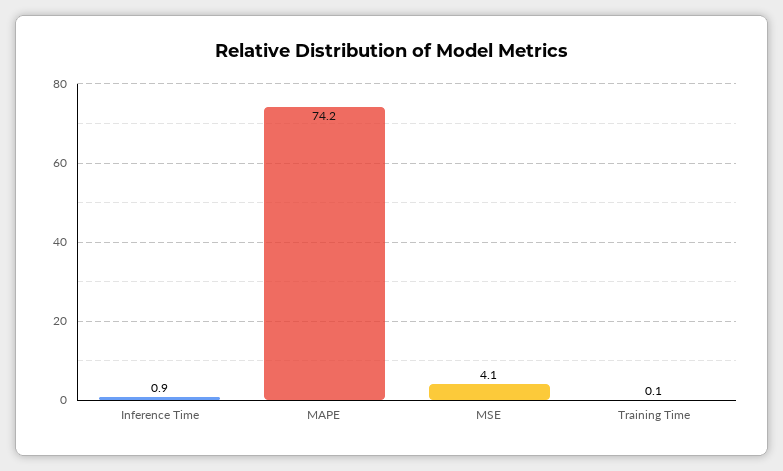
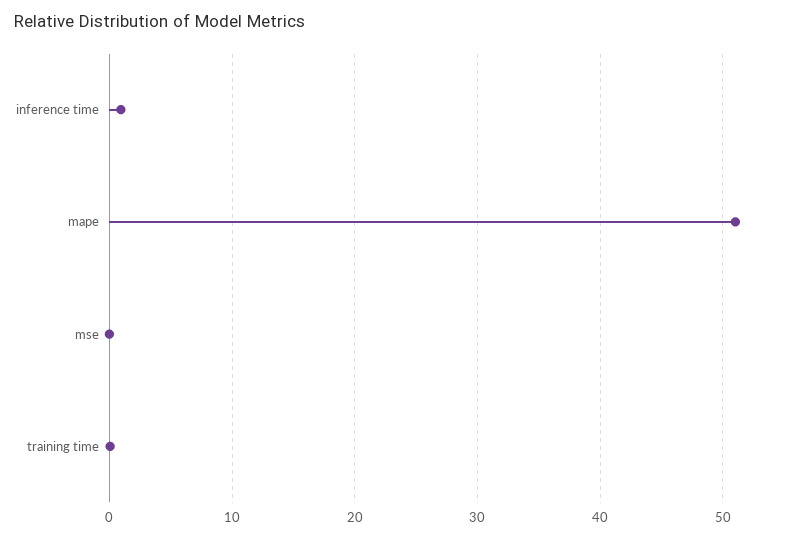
MAPE: 74.2 -> 51
MSE: 4.1 -> 0

